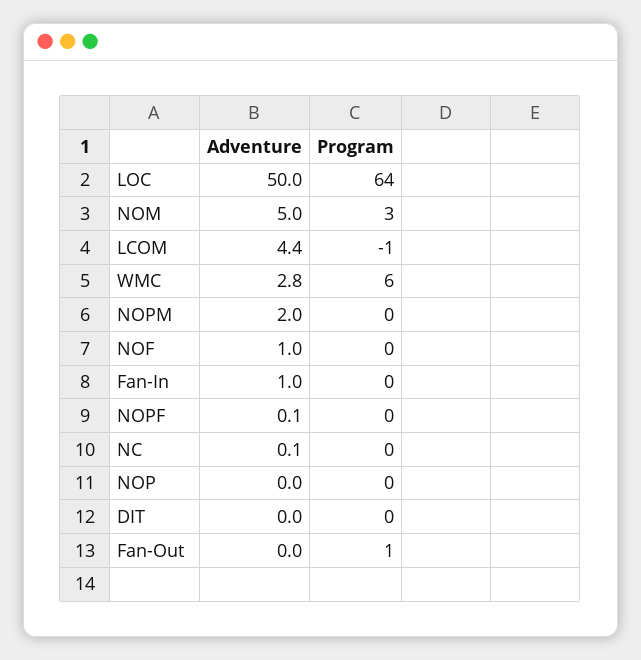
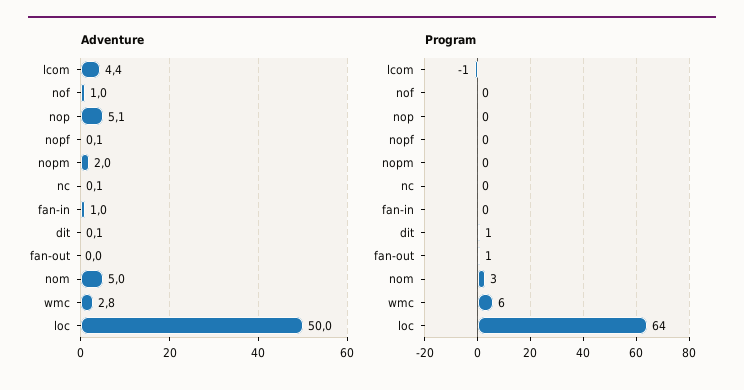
Adventure, NOP: 0 -> 5.1
Adventure, DIT: 0 -> 0.1
Program, DIT: 0 -> 1

